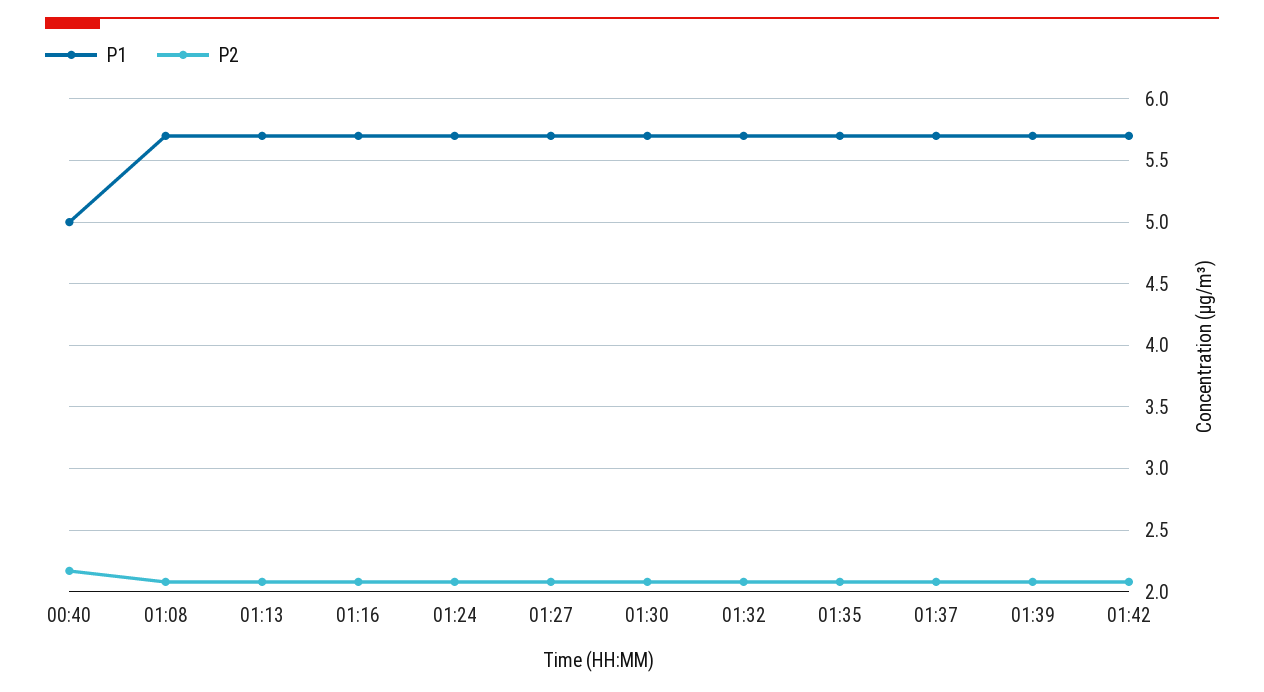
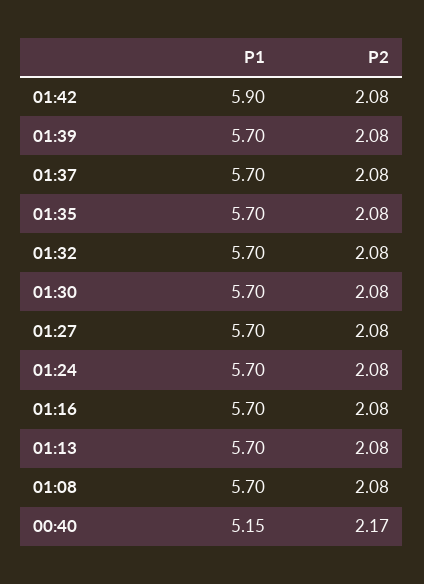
P1, 00:40: 5 -> 5.15
P1, 01:42: 5.7 -> 5.9

